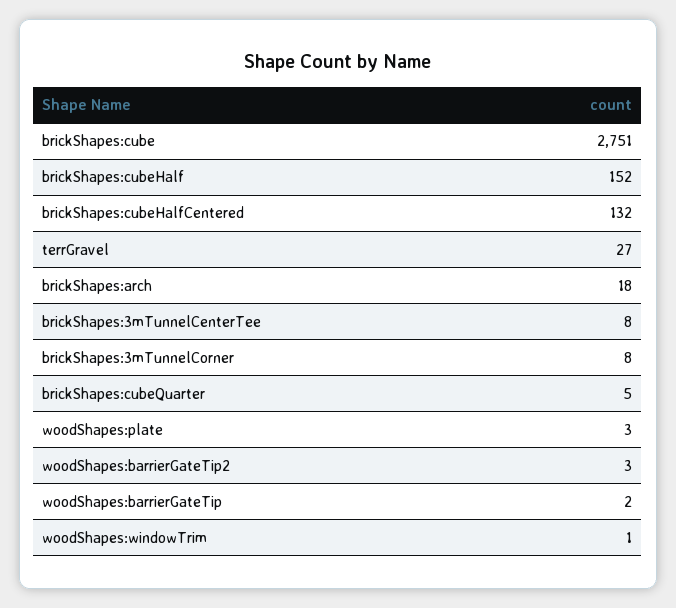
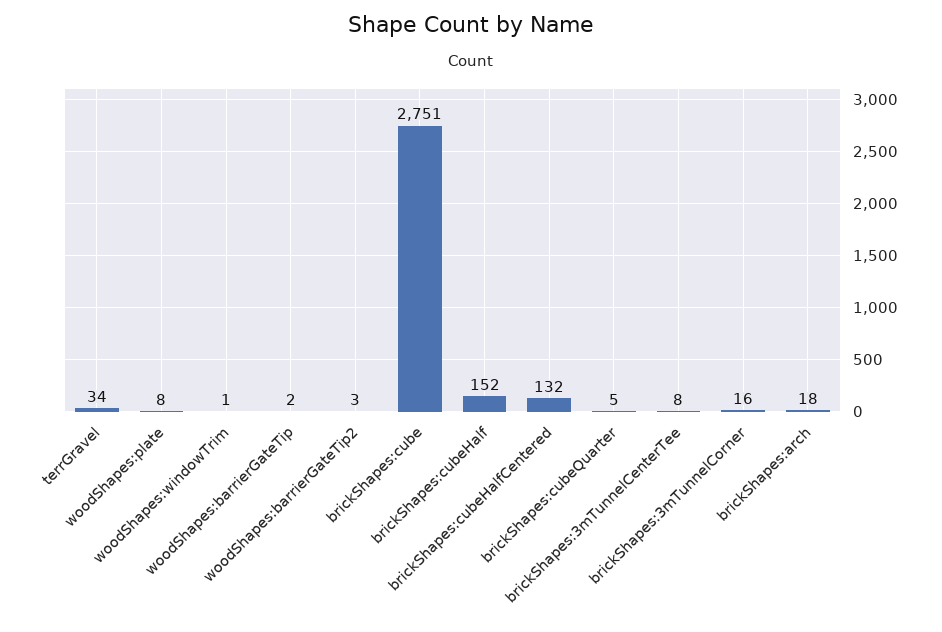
terrGravel: 27 -> 34
brickShapes:3mTunnelCorner: 8 -> 16
woodShapes:plate: 3 -> 8

